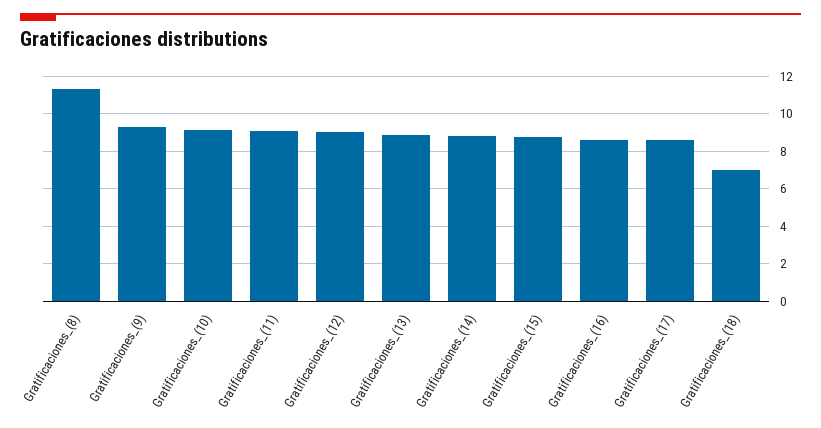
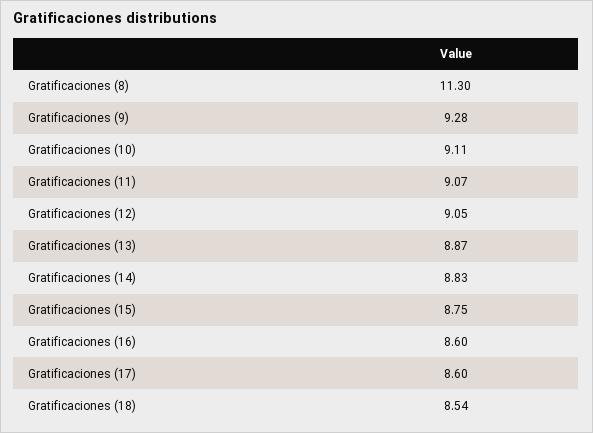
Gratificaciones_(18): 7 -> 8.54

